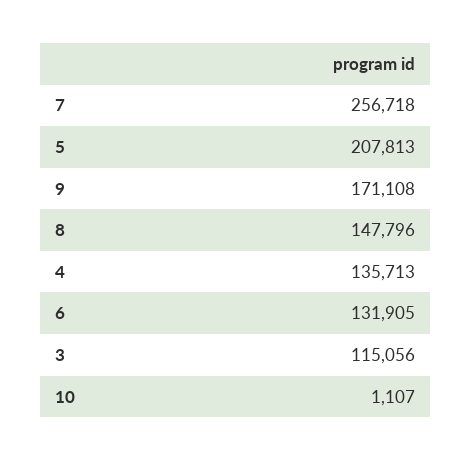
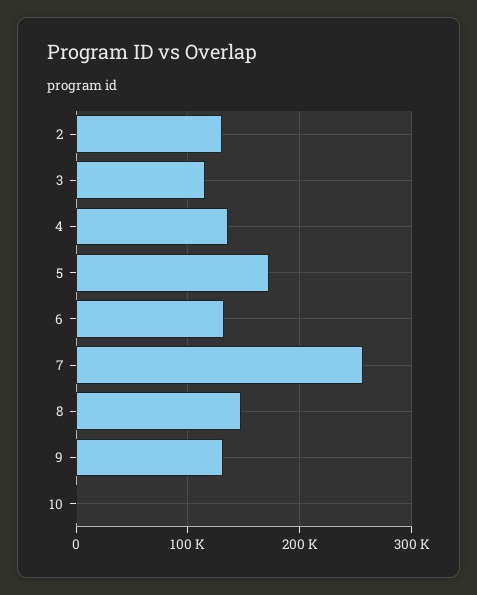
5: 207813 -> 170000
9: 171108 -> 130000
2: none -> 130000

